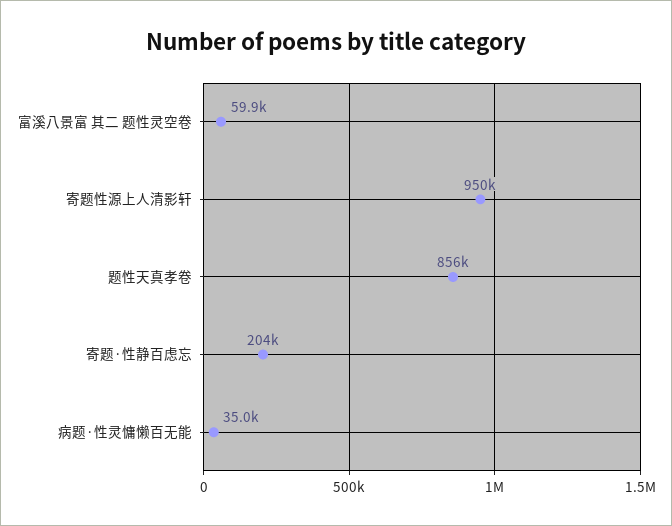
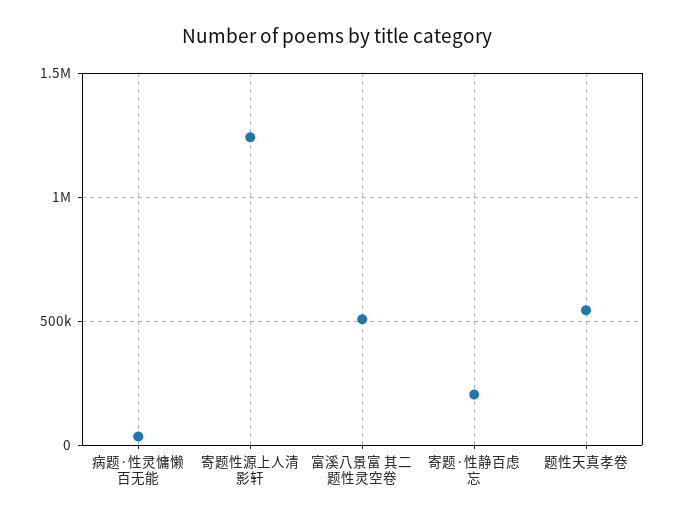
富溪八景富 其二 题性灵空卷: 59900 -> 500000
寄题性源上人清影轩: 950000 -> 1250000
题性天真孝卷: 856000 -> 550000

